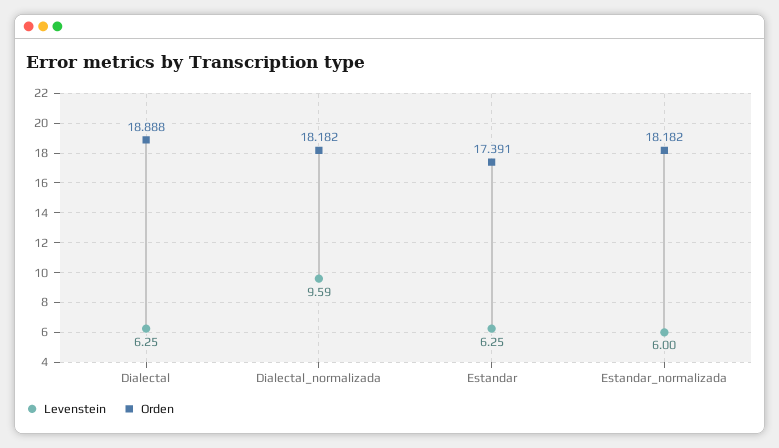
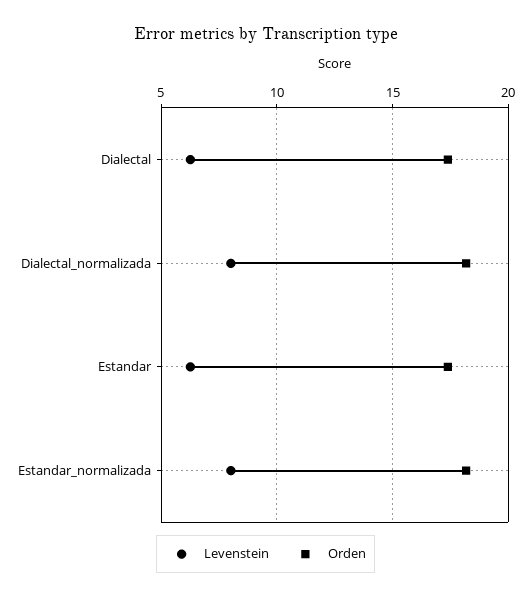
Orden, Dialectal: 18.888 -> 17.5
Levenstein, Dialectal_normalizada: 9.59 -> 8
Levenstein, Estandar_normalizada: 6 -> 8

